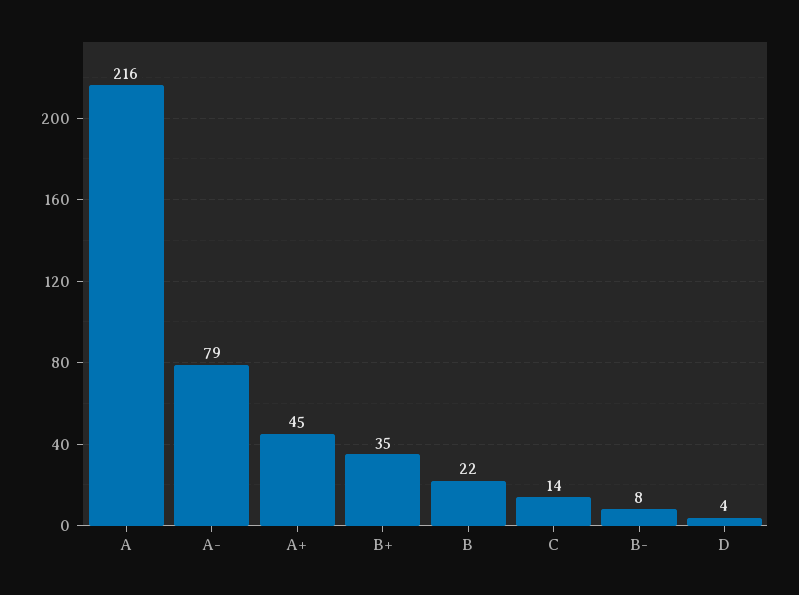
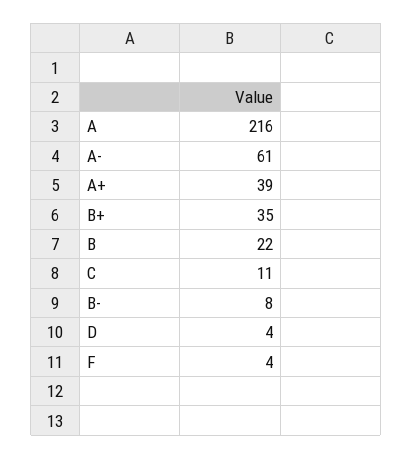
A-: 79 -> 61
A+: 45 -> 39
C: 14 -> 11
F: none -> 4

